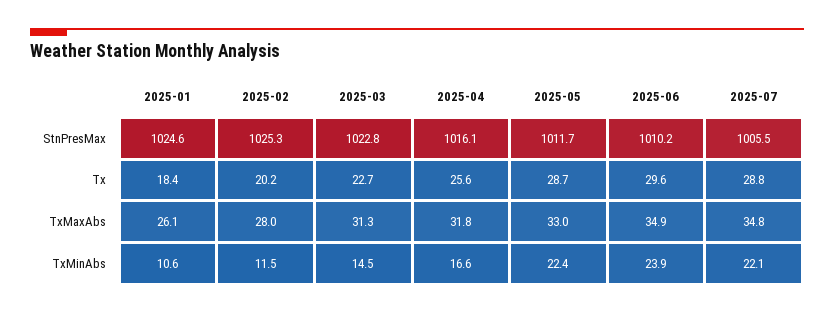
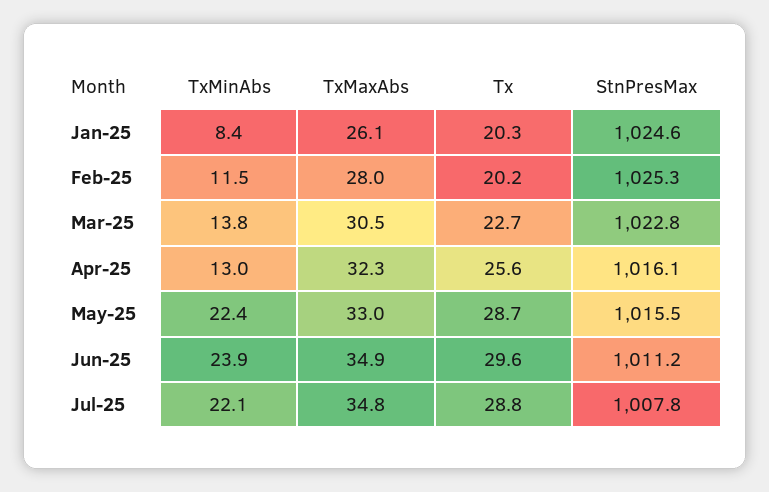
2025-05, StnPresMax: 1011.7 -> 1015.5
2025-06, StnPresMax: 1010.2 -> 1011.2
2025-07, StnPresMax: 1005.5 -> 1007.8
2025-01, Tx: 18.4 -> 20.3
2025-03, TxMaxAbs: 31.3 -> 30.5
2025-04, TxMaxAbs: 31.8 -> 32.3
2025-01, TxMinAbs: 10.6 -> 8.4
2025-03, TxMinAbs: 14.5 -> 13.8
2025-04, TxMinAbs: 16.6 -> 13

